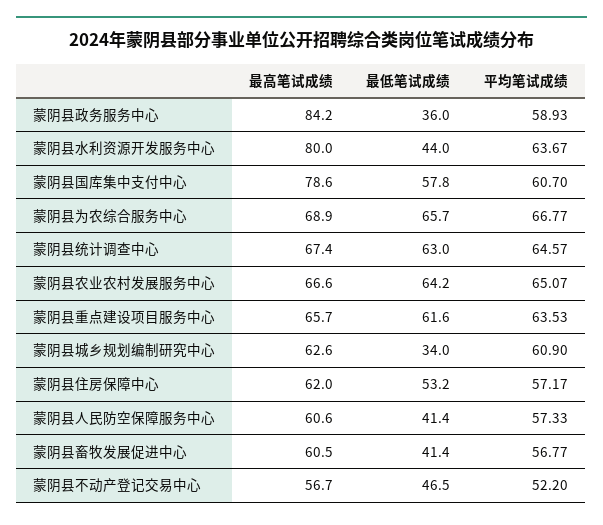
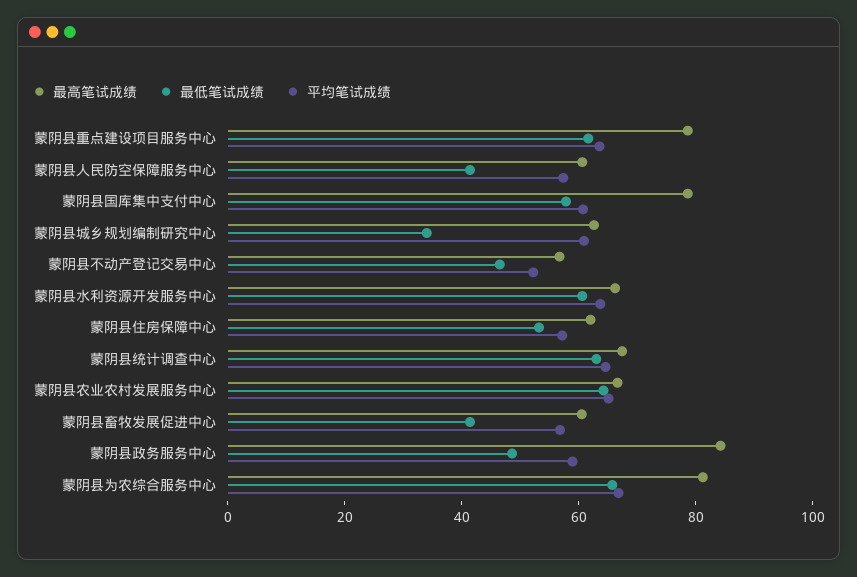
最低笔试成绩, 蒙阴县政务服务中心: 36 -> 50
最高笔试成绩, 蒙阴县水利资源开发服务中心: 80 -> 65
最低笔试成绩, 蒙阴县水利资源开发服务中心: 44 -> 60
最高笔试成绩, 蒙阴县为农综合服务中心: 68.9 -> 80
最高笔试成绩, 蒙阴县重点建设项目服务中心: 65.7 -> 80

